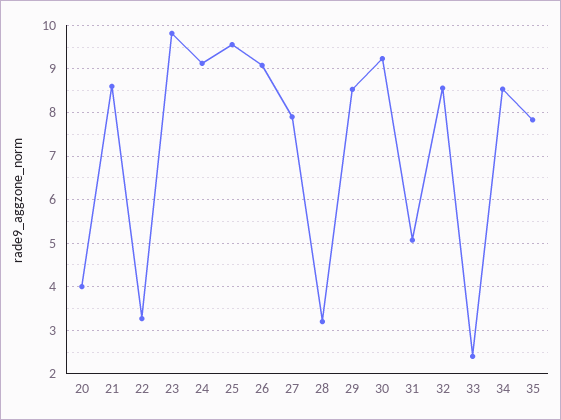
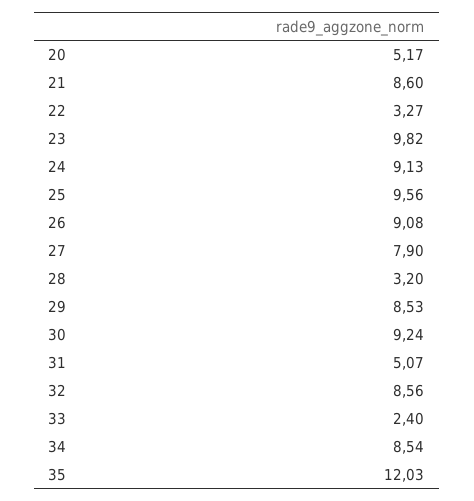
20: 4 -> 5.17
35: 7.8 -> 12.03

